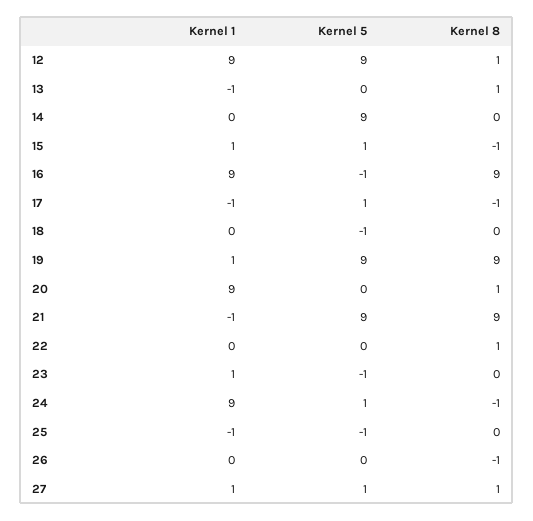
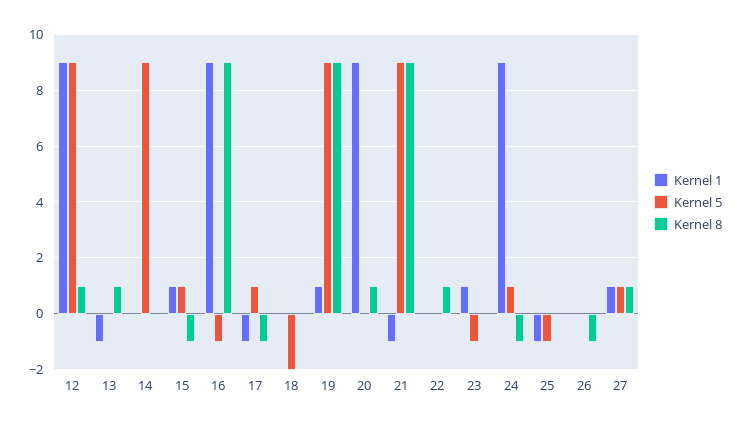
Kernel 5, 18: -1 -> -2

